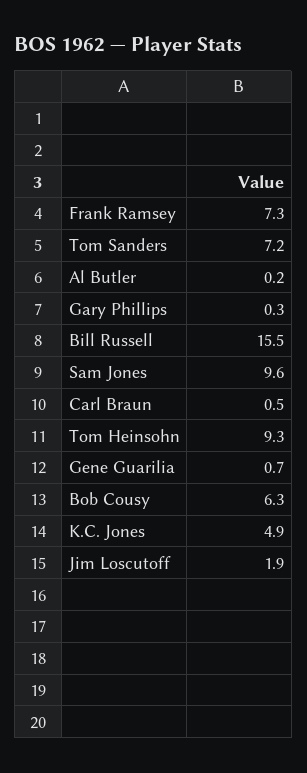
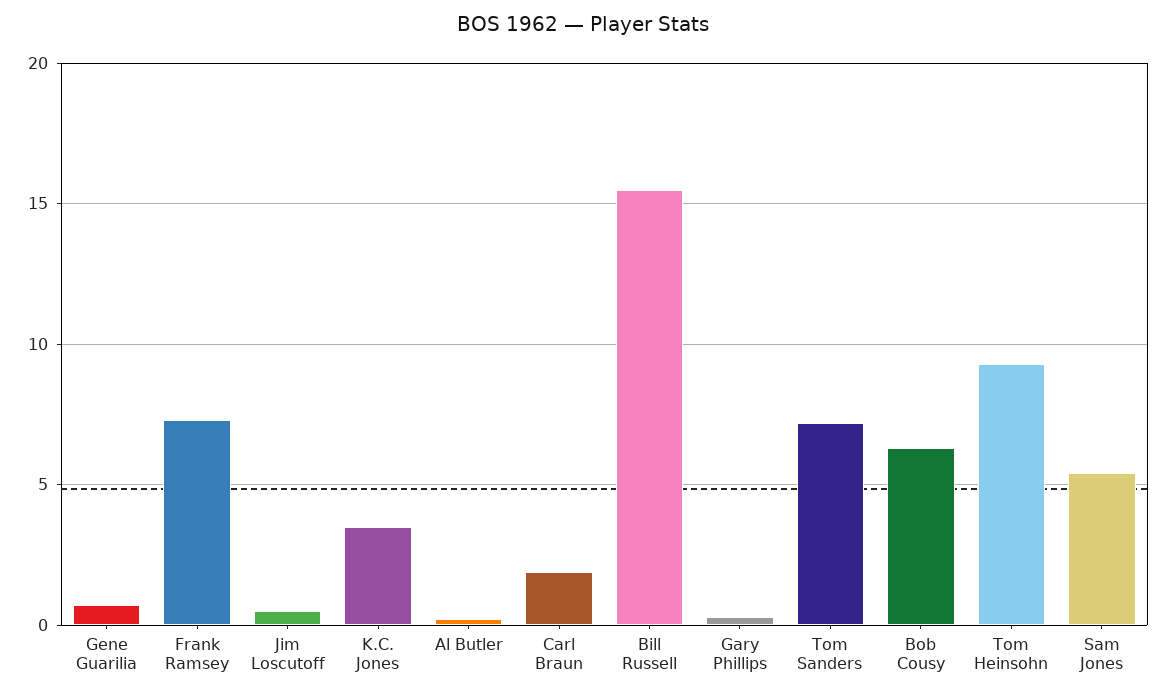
Sam Jones: 9.6 -> 5.5
Carl Braun: 0.5 -> 2
K.C. Jones: 4.9 -> 3.5
Jim Loscutoff: 1.9 -> 0.5

